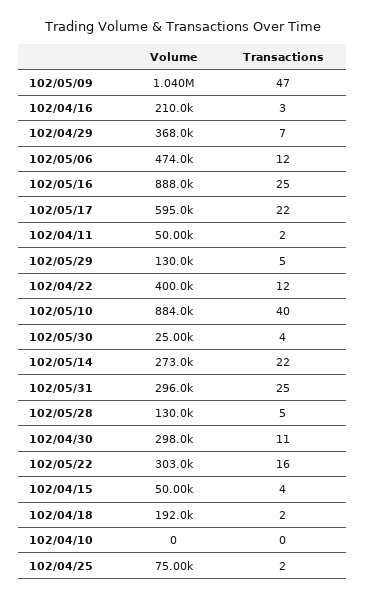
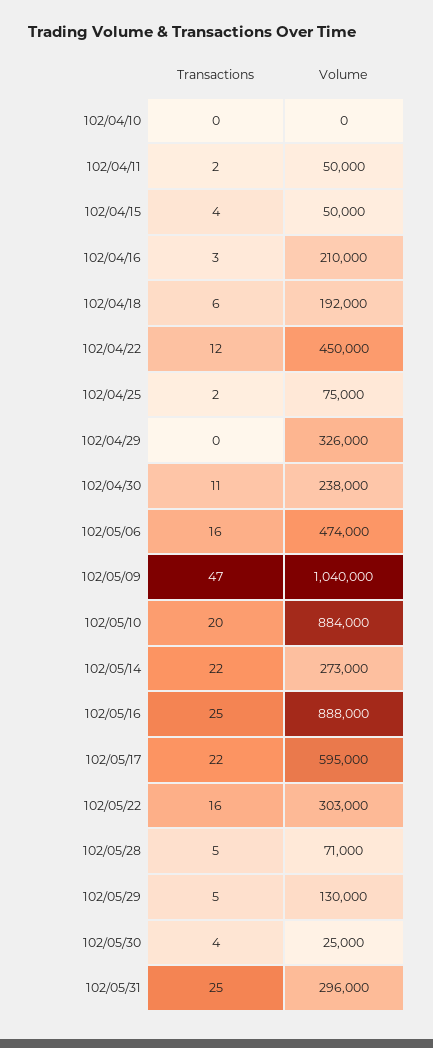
Volume, 102/04/29: 368000 -> 326000
Transactions, 102/04/29: 7 -> 0
Transactions, 102/05/06: 12 -> 16
Volume, 102/04/22: 400000 -> 450000
Transactions, 102/05/10: 40 -> 20
Volume, 102/05/28: 130000 -> 71000
Volume, 102/04/30: 298000 -> 238000
Transactions, 102/04/18: 2 -> 6

